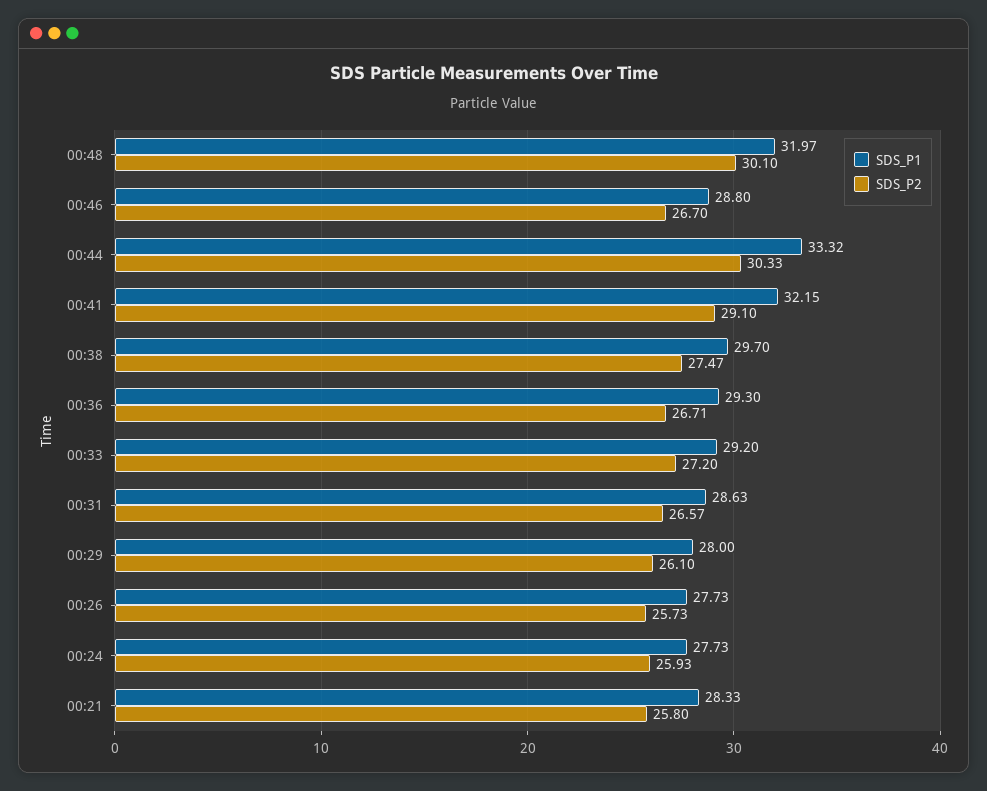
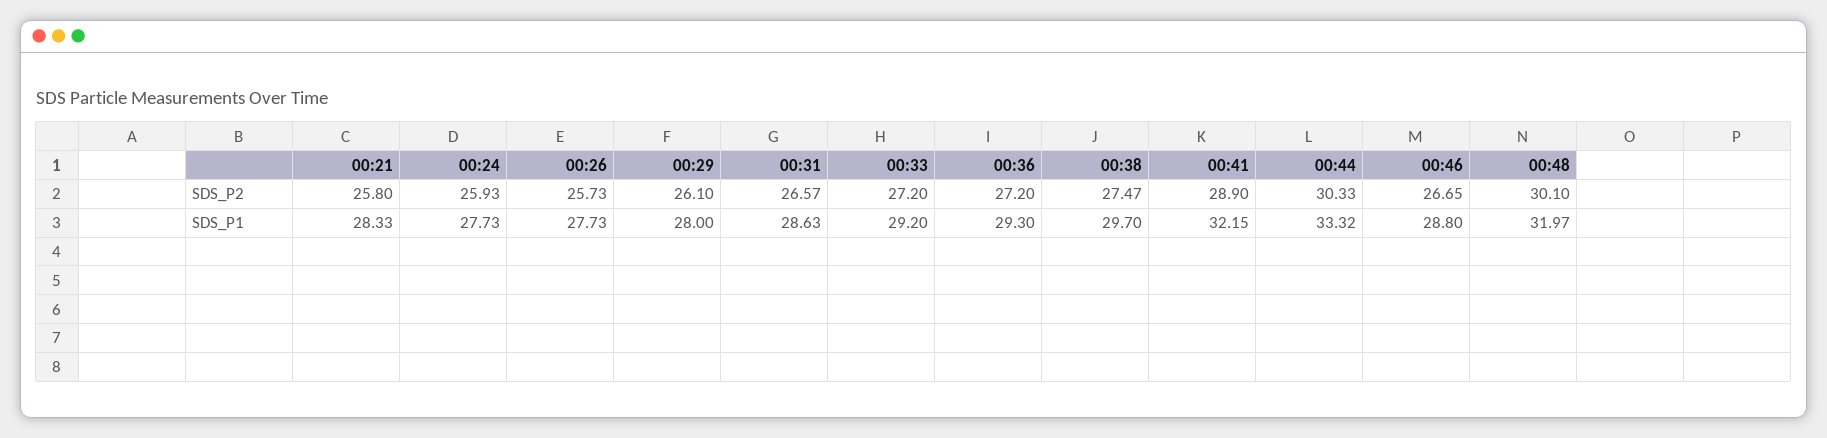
SDS_P2, 00:46: 26.7 -> 26.65
SDS_P2, 00:41: 29.1 -> 28.9
SDS_P2, 00:36: 26.71 -> 27.2

